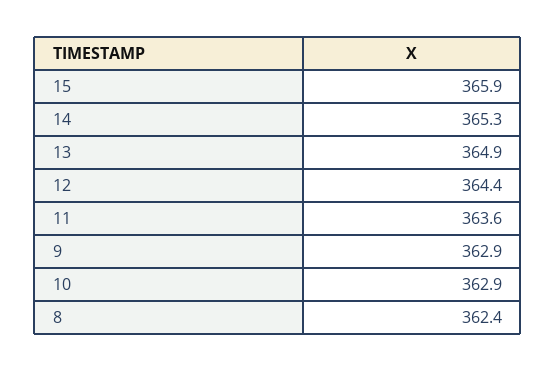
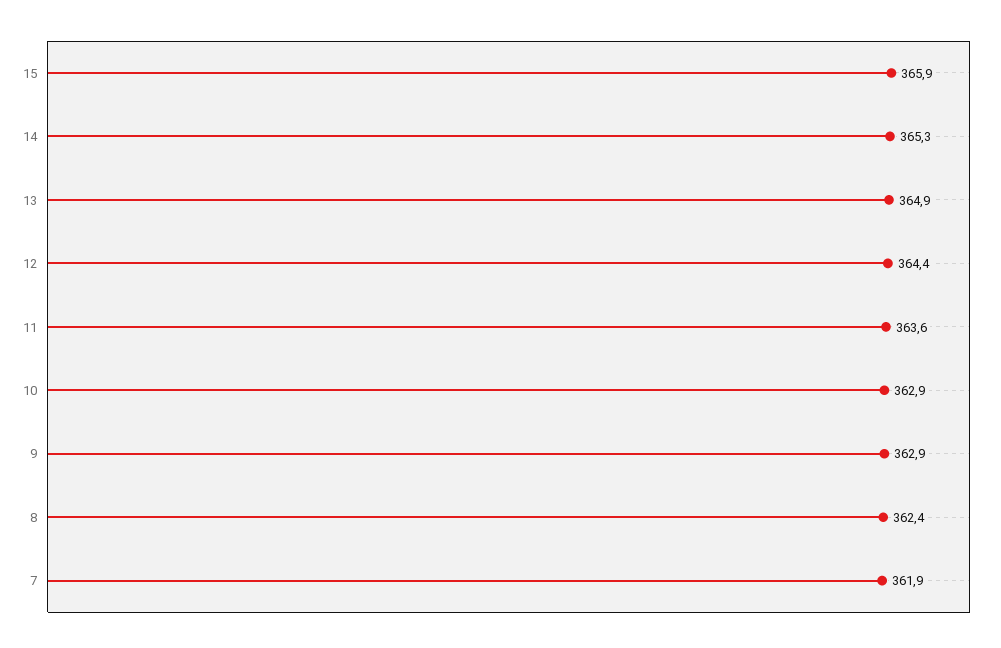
7: none -> 361.9

